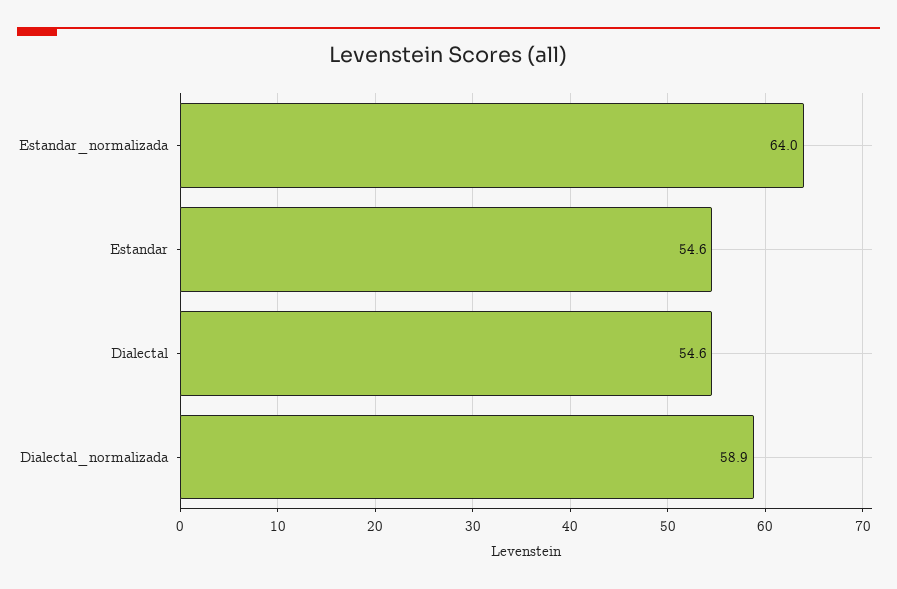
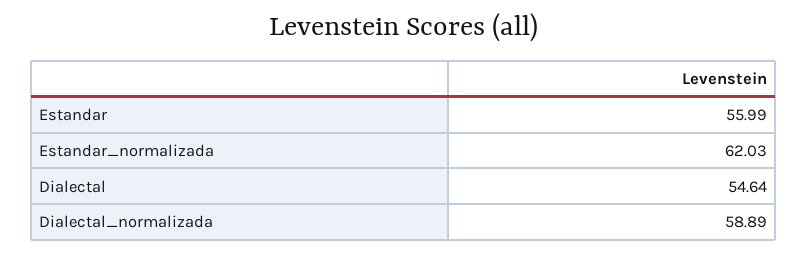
Estandar_normalizada: 64 -> 62.03
Estandar: 54.6 -> 55.99

